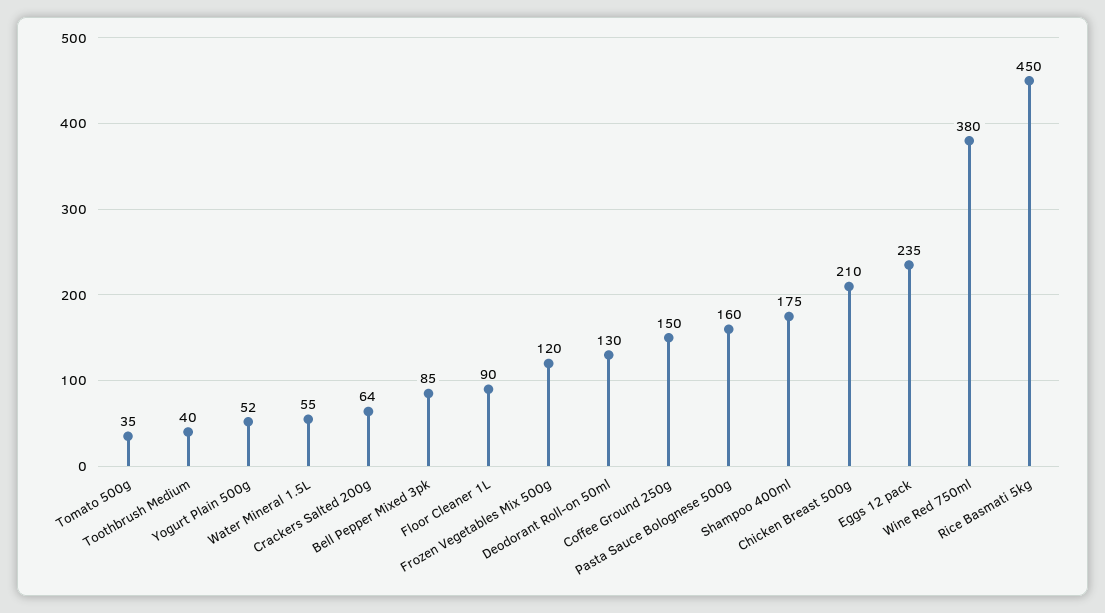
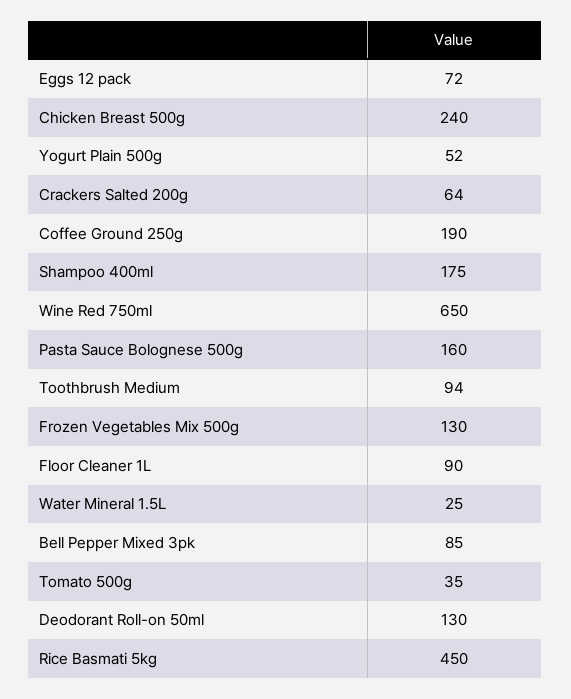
Toothbrush Medium: 40 -> 94
Water Mineral 1.5L: 55 -> 25
Frozen Vegetables Mix 500g: 120 -> 130
Coffee Ground 250g: 150 -> 190
Chicken Breast 500g: 210 -> 240
Eggs 12 pack: 235 -> 72
Wine Red 750ml: 380 -> 650

